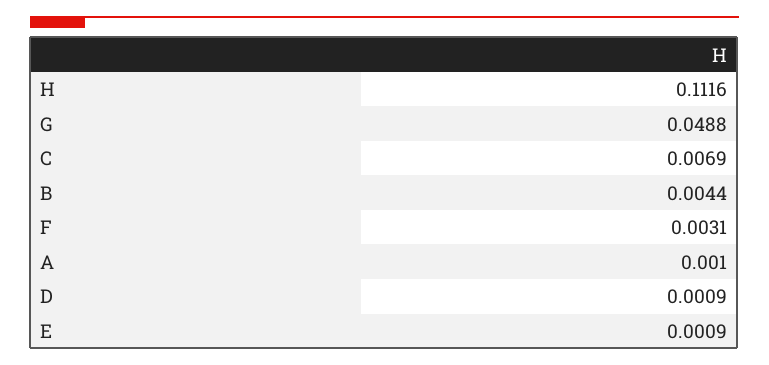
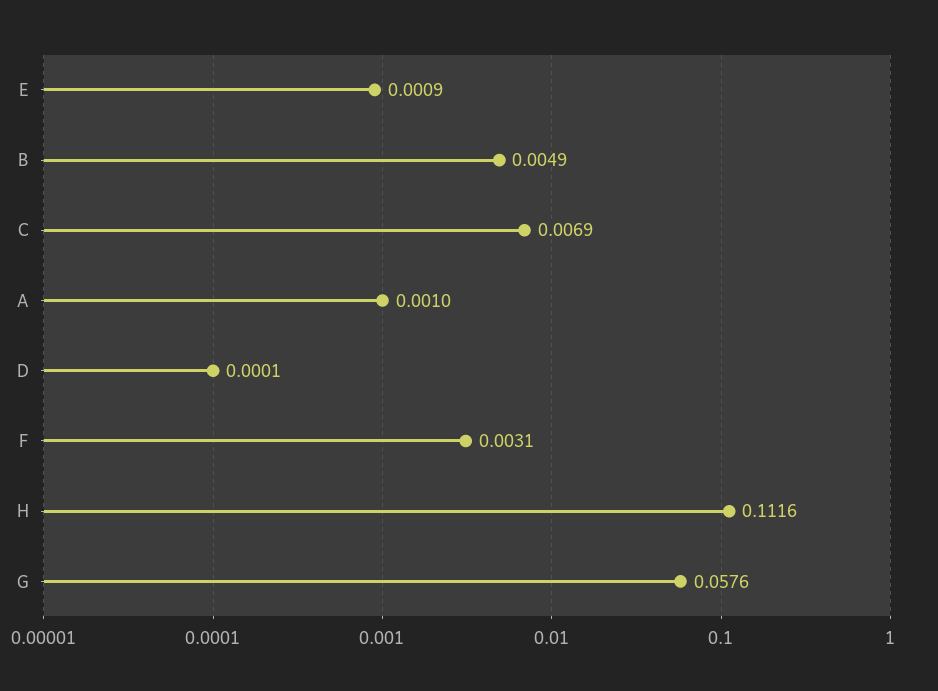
G: 0.0488 -> 0.0576
B: 0.0044 -> 0.0049
D: 0.0009 -> 0.0001

